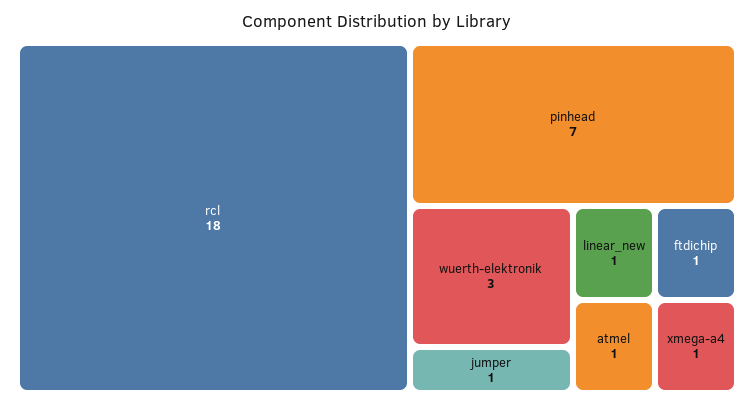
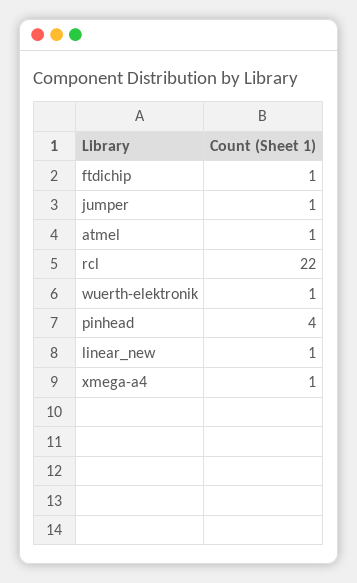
rcl: 18 -> 22
pinhead: 7 -> 4
wuerth-elektronik: 3 -> 1

